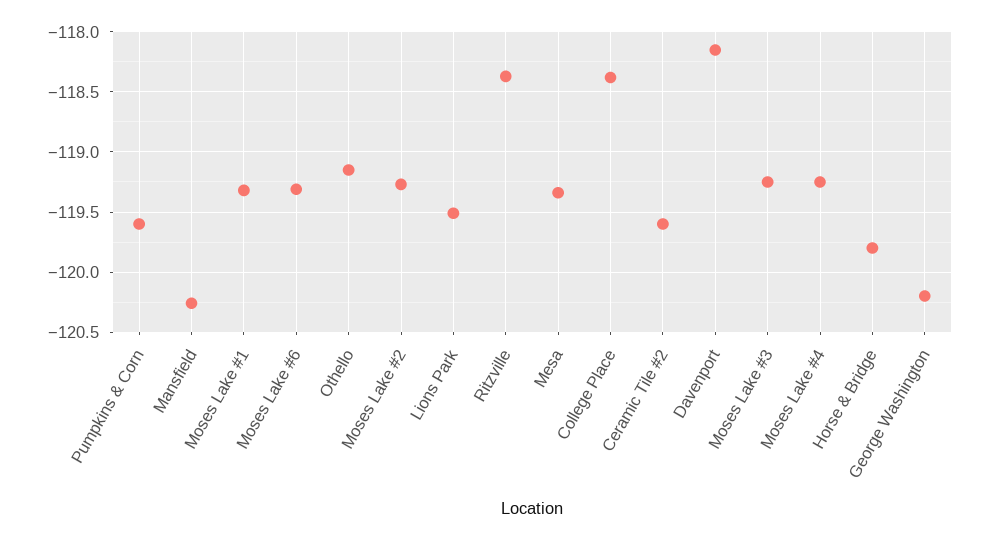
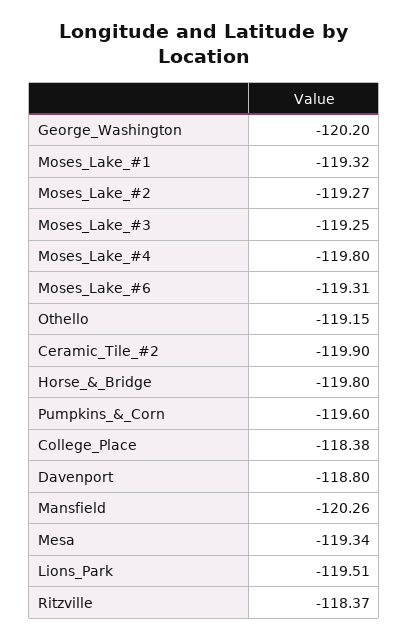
Ceramic Tile #2: -119.6 -> -119.9
Davenport: -118.15 -> -118.8
Moses Lake #4: -119.25 -> -119.8

